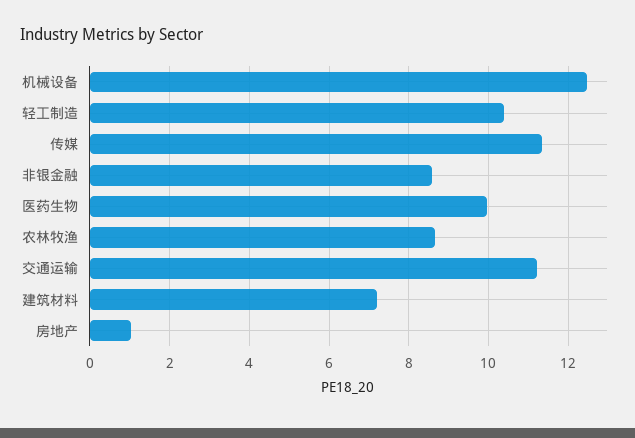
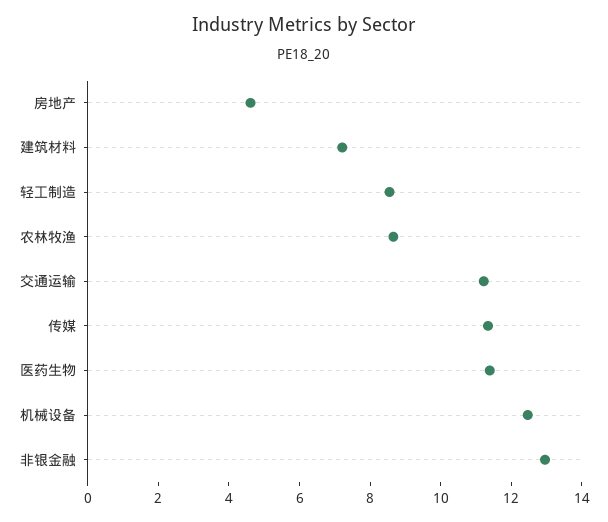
轻工制造: 10.4 -> 8.5
非银金融: 8.6 -> 13
医药生物: 10 -> 11.5
房地产: 1 -> 4.5

